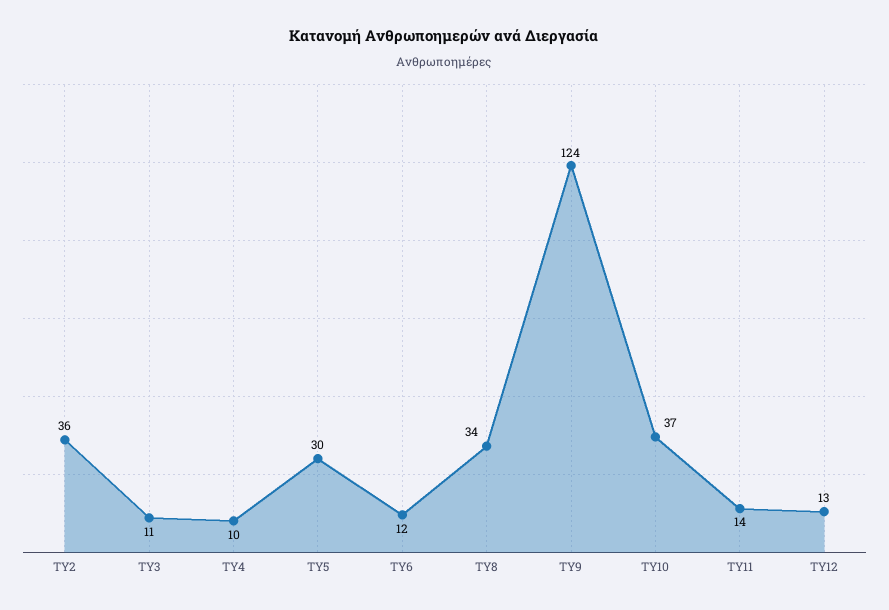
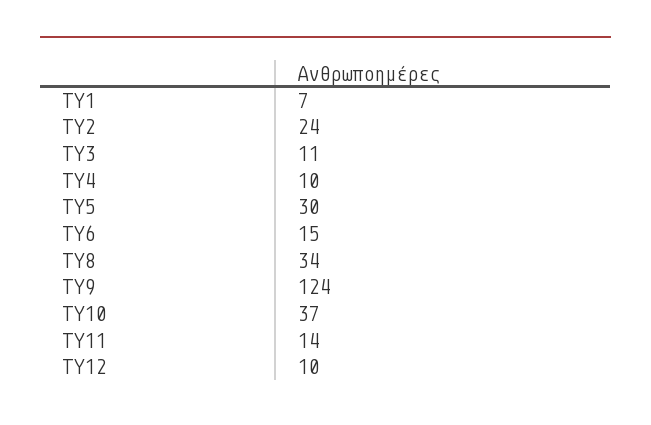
ΤΥ2: 36 -> 24
ΤΥ6: 12 -> 15
ΤΥ12: 13 -> 10
ΤΥ1: none -> 7

